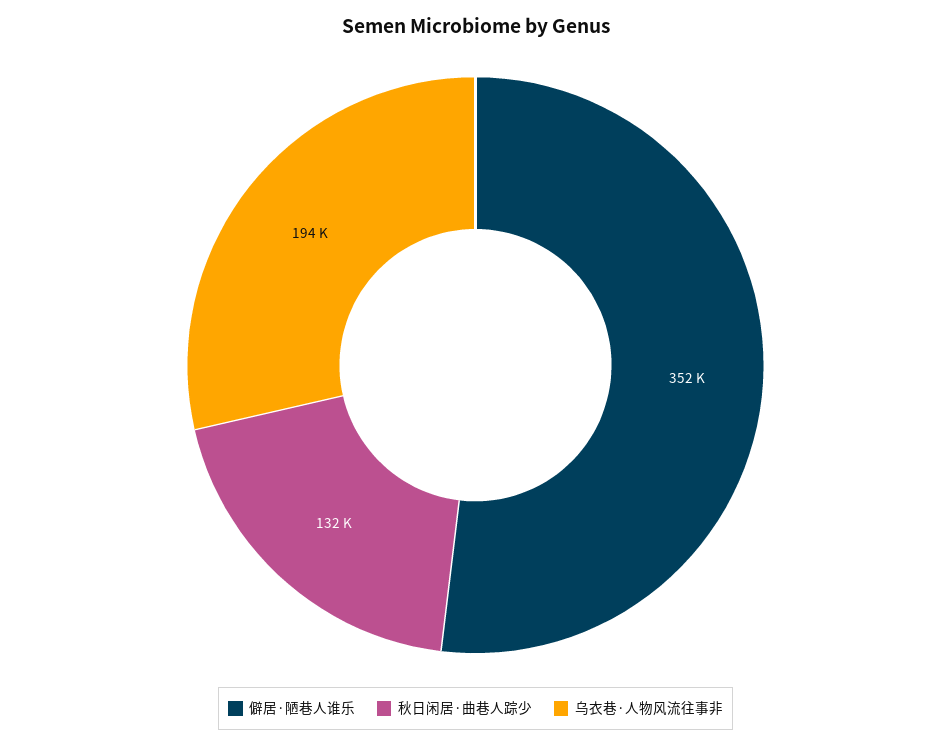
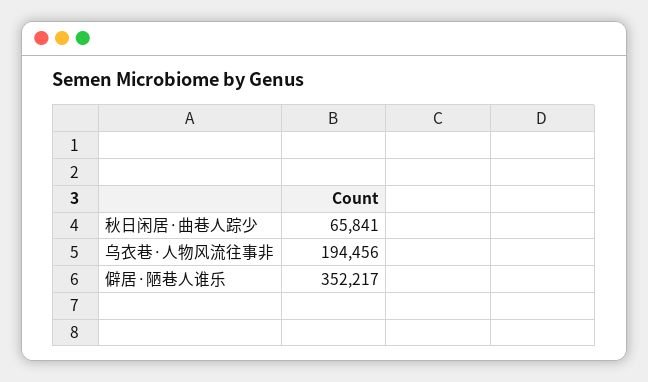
秋日闲居·曲巷人踪少: 132000 -> 65841

